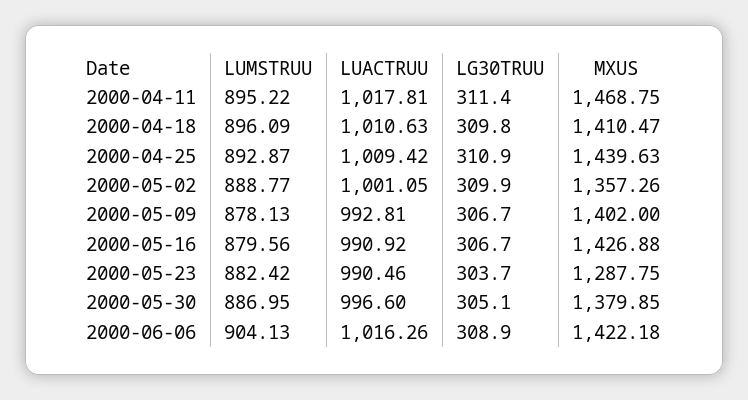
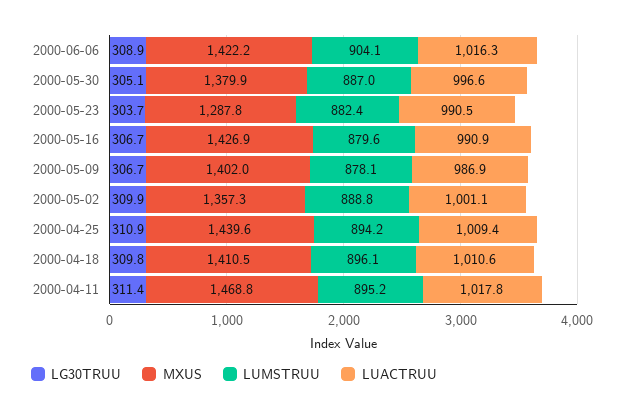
LUMSTRUU, 2000-04-25: 892.87 -> 894.2
LUACTRUU, 2000-05-09: 992.81 -> 986.9

